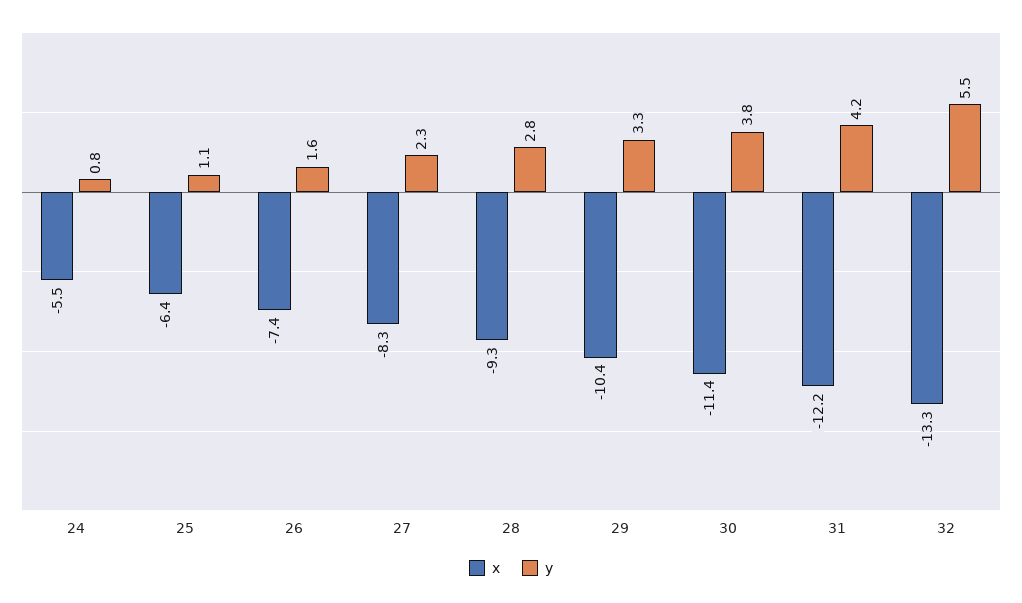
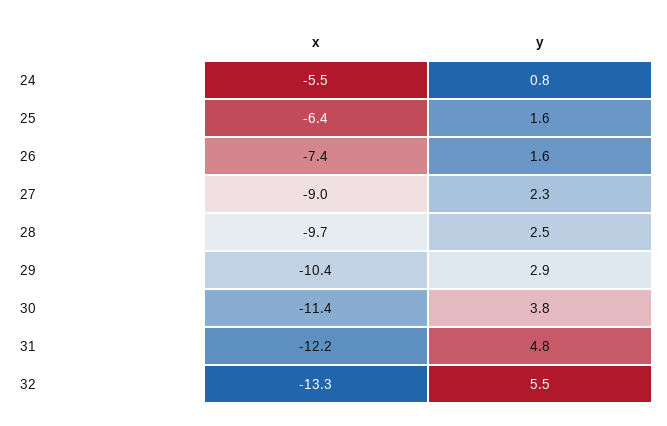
y, 25: 1.1 -> 1.6
x, 27: -8.3 -> -9
x, 28: -9.3 -> -9.7
y, 28: 2.8 -> 2.5
y, 29: 3.3 -> 2.9
y, 31: 4.2 -> 4.8

